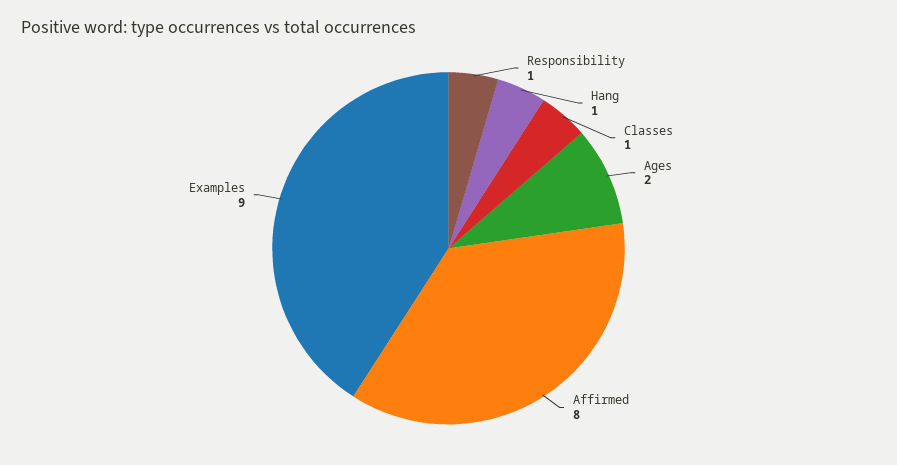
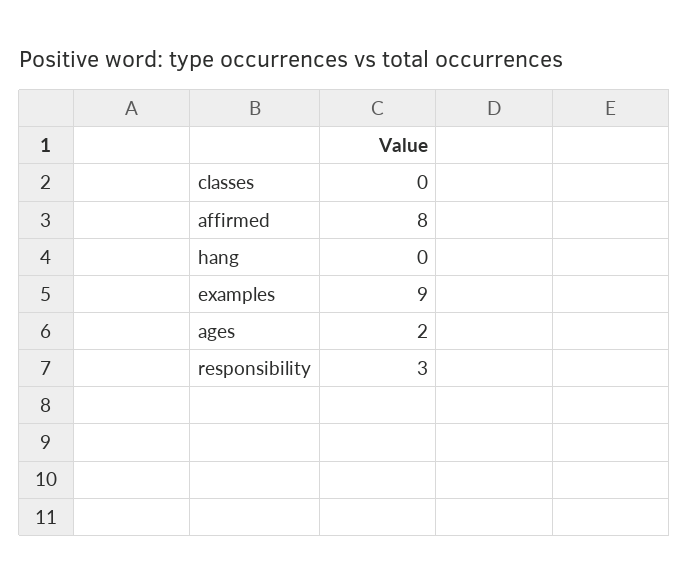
Responsibility: 1 -> 3
Hang: 1 -> 0
Classes: 1 -> 0

